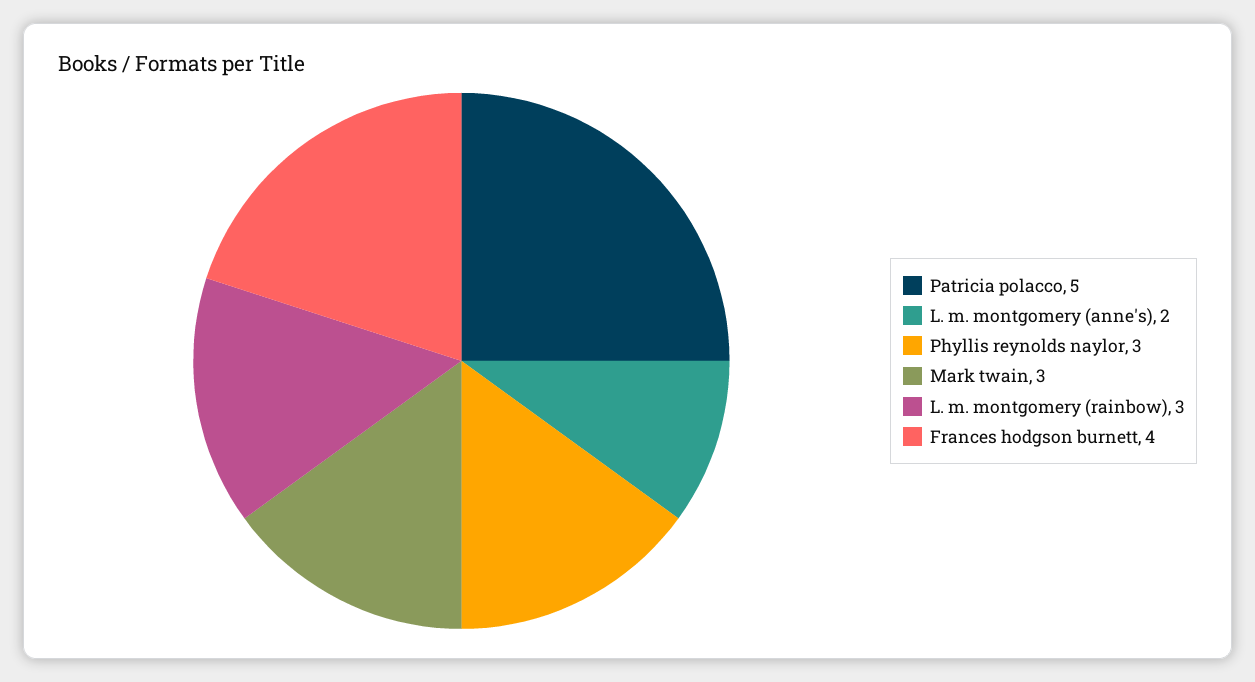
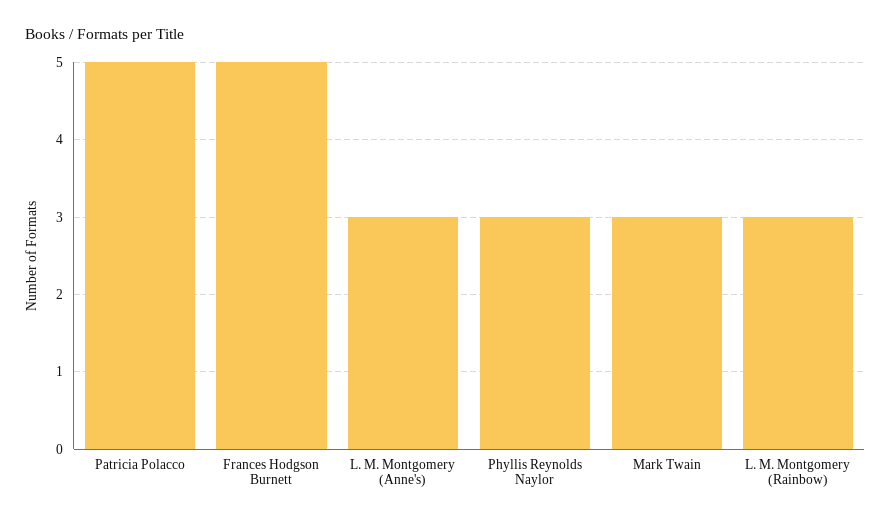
L. m. montgomery (anne's): 2 -> 3
Frances hodgson burnett: 4 -> 5

